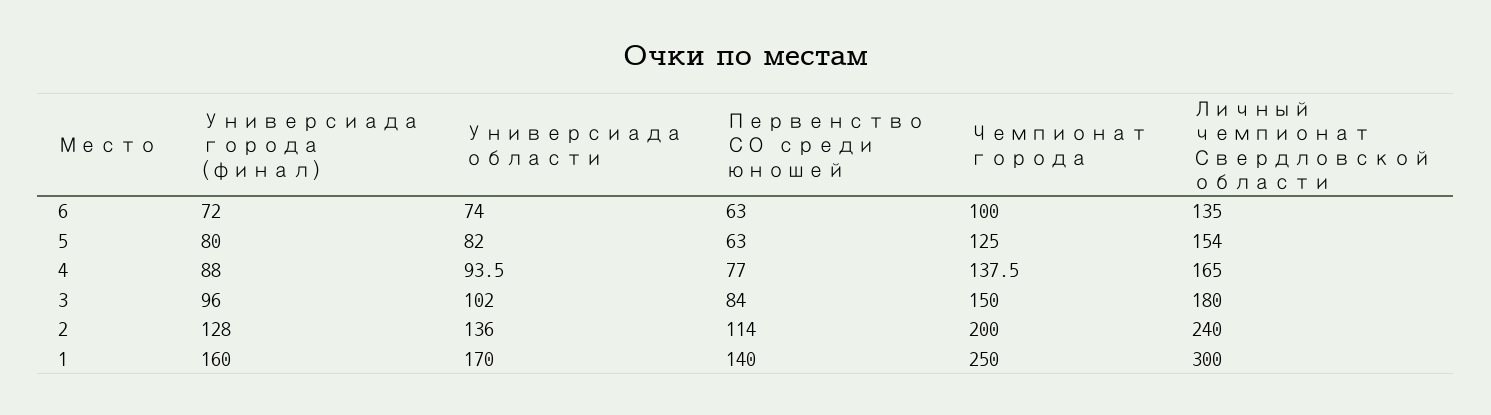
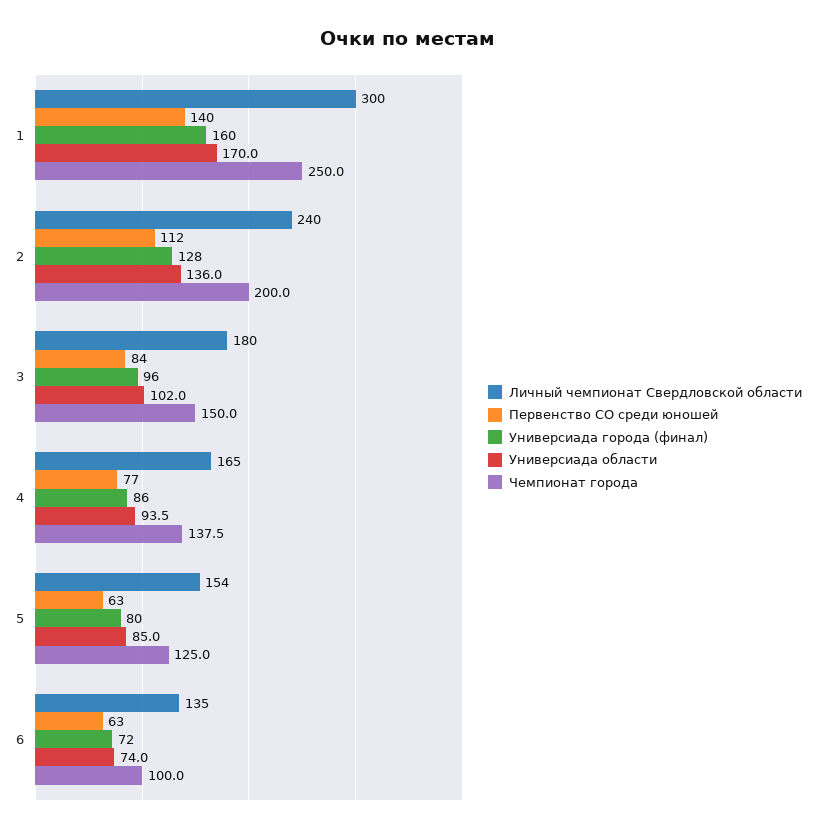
Универсиада области, 5: 82 -> 85
Универсиада города (финал), 4: 88 -> 86
Первенство СО среди юношей, 2: 114 -> 112

